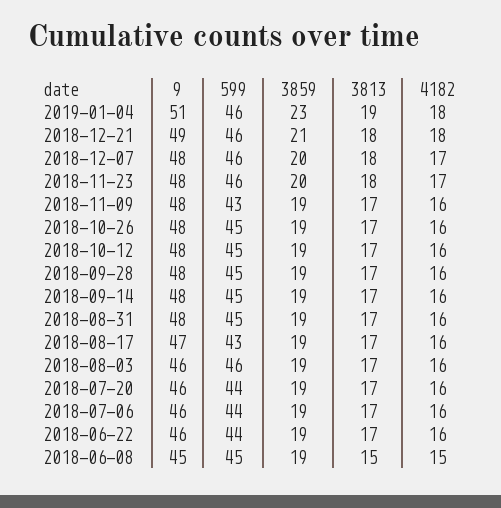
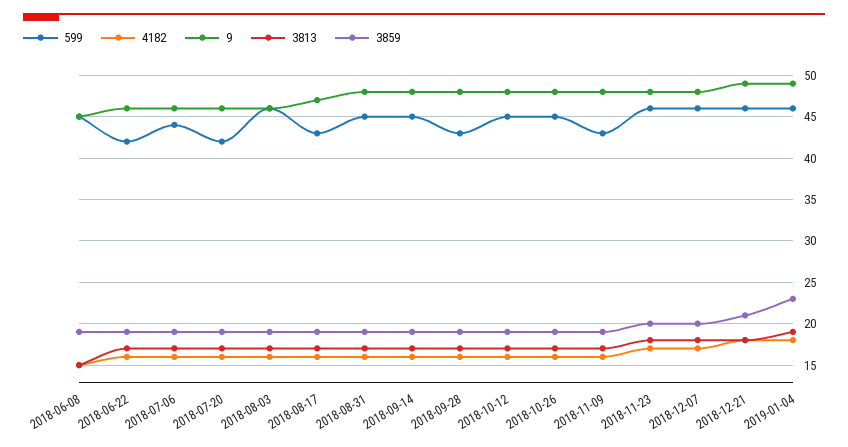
9, 2019-01-04: 51 -> 49
599, 2018-09-28: 45 -> 43
599, 2018-07-20: 44 -> 42
599, 2018-06-22: 44 -> 42

